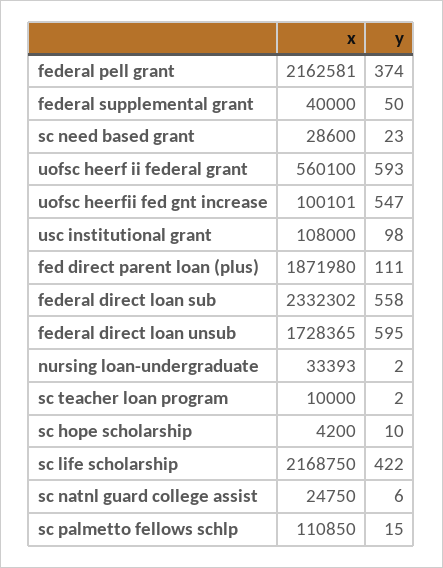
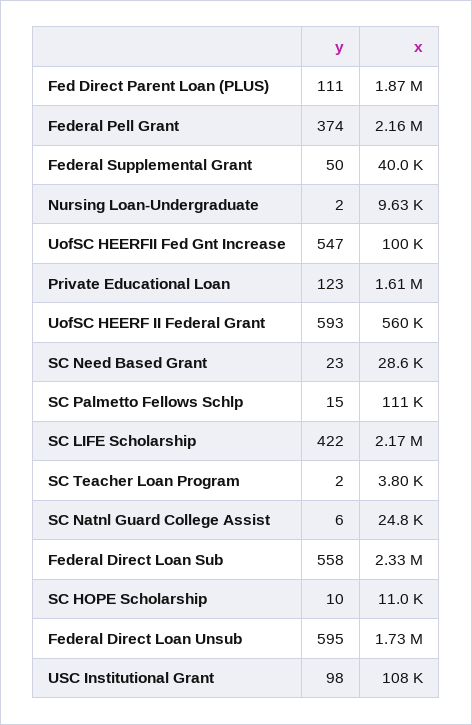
x, nursing loan-undergraduate: 33393 -> 9630
x, sc teacher loan program: 10000 -> 3800
x, sc hope scholarship: 4200 -> 11000
y, Private Educational Loan: none -> 123
x, Private Educational Loan: none -> 1610000

